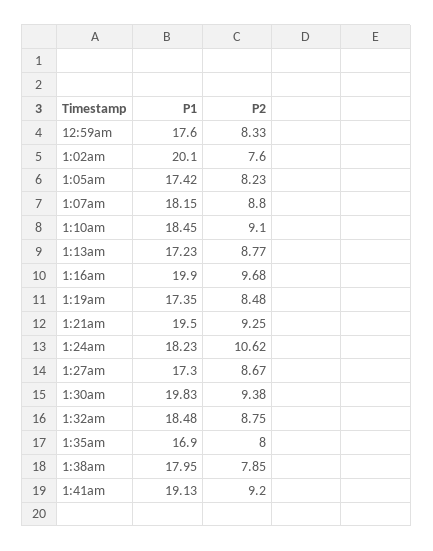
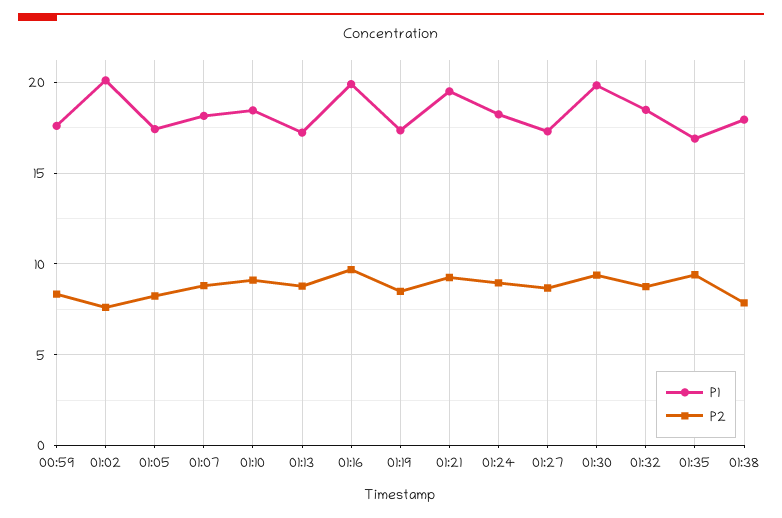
P2, 1:24am: 10.62 -> 9
P2, 1:35am: 8 -> 9.5
P1, 1:41am: 19.13 -> none
P2, 1:41am: 9.2 -> none

